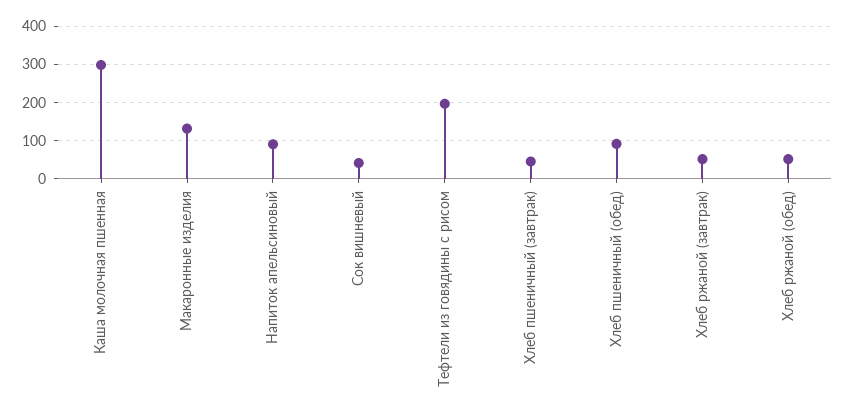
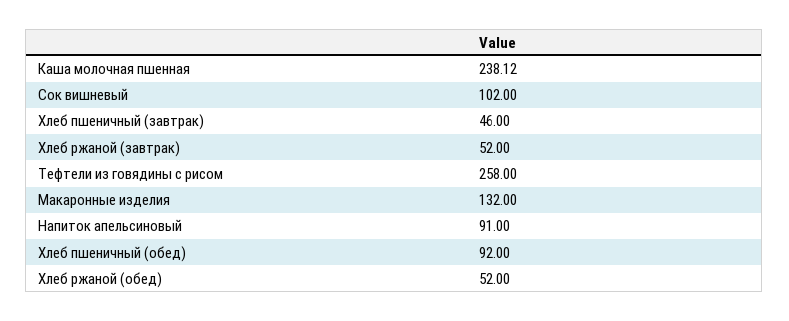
Каша молочная пшенная: 300 -> 238.12
Сок вишневый: 40 -> 102
Тефтели из говядины с рисом: 200 -> 258

